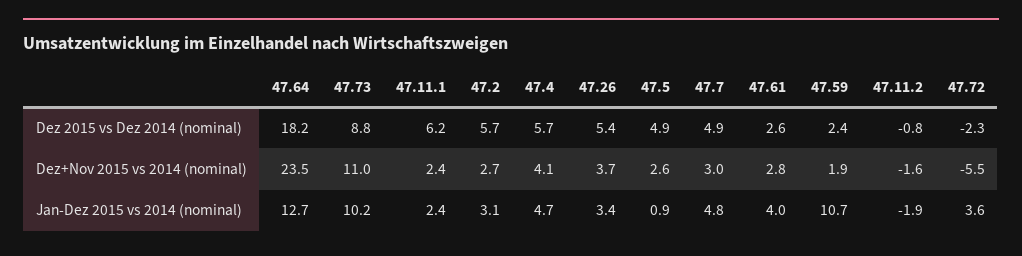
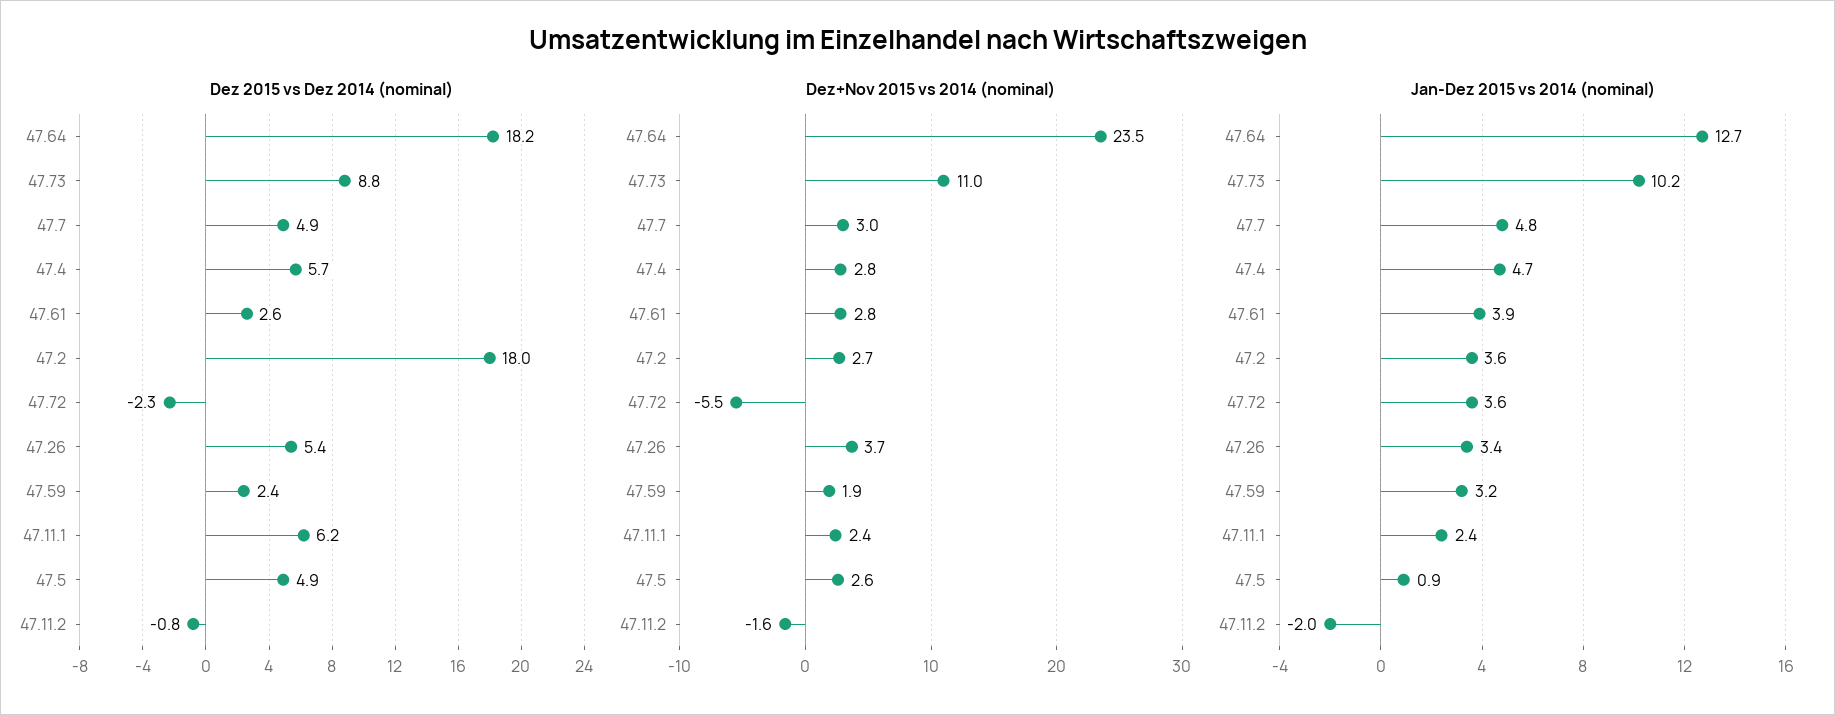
Dez 2015 vs Dez 2014 (nominal), 47.2: 5.7 -> 18
Dez+Nov 2015 vs 2014 (nominal), 47.4: 4.1 -> 2.8
Jan-Dez 2015 vs 2014 (nominal), 47.2: 3.1 -> 3.6
Jan-Dez 2015 vs 2014 (nominal), 47.61: 4 -> 3.9
Jan-Dez 2015 vs 2014 (nominal), 47.59: 10.7 -> 3.2
Jan-Dez 2015 vs 2014 (nominal), 47.11.2: -1.9 -> -2

